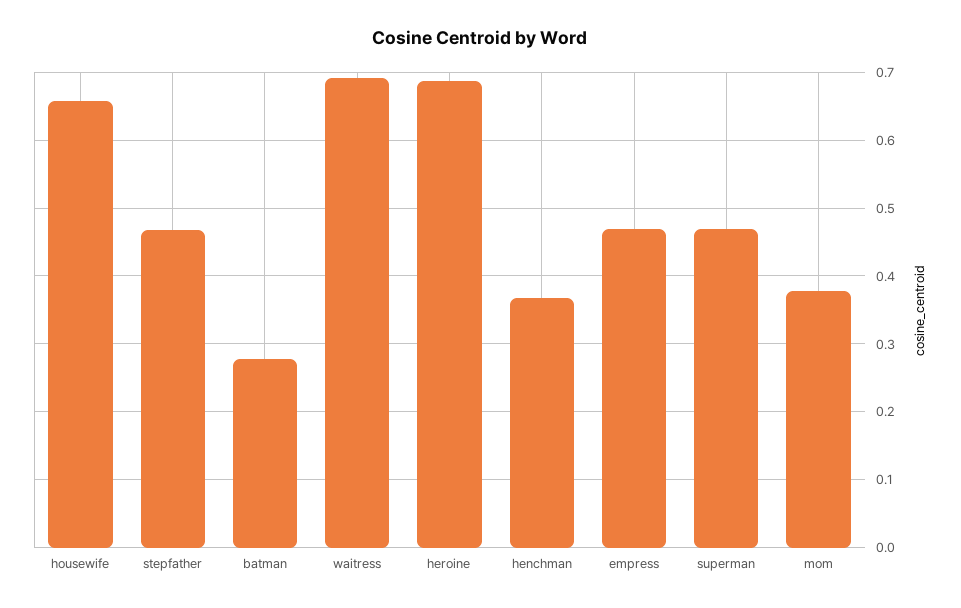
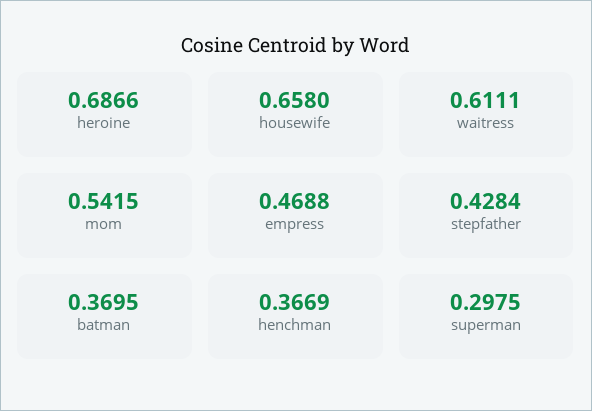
stepfather: 0.47 -> 0.4284
batman: 0.28 -> 0.3695
waitress: 0.69 -> 0.6111
superman: 0.47 -> 0.2975
mom: 0.38 -> 0.5415

